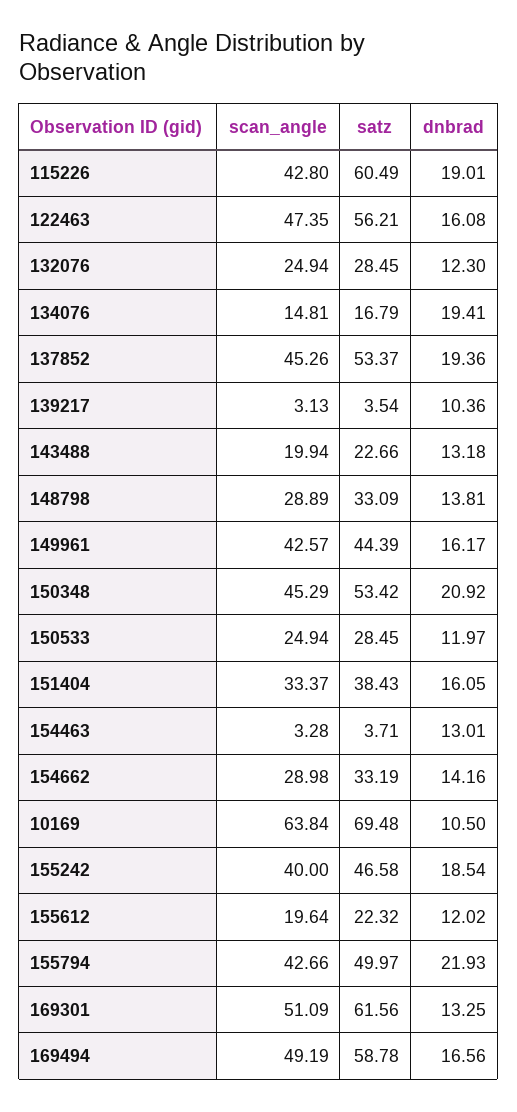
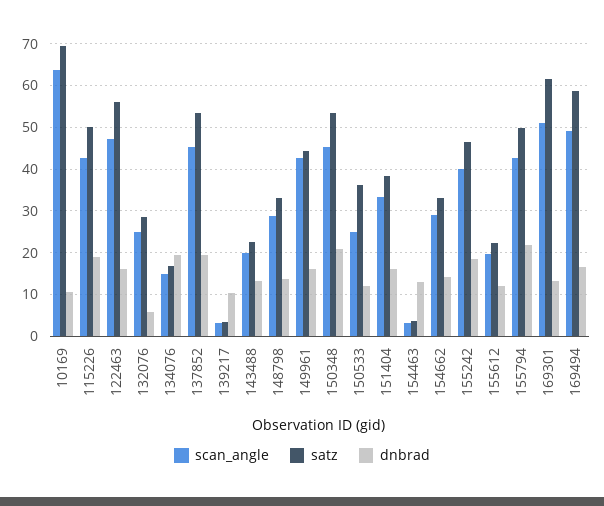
satz, 115226: 60.49 -> 50
dnbrad, 132076: 12.3 -> 6
satz, 150533: 28.45 -> 36

